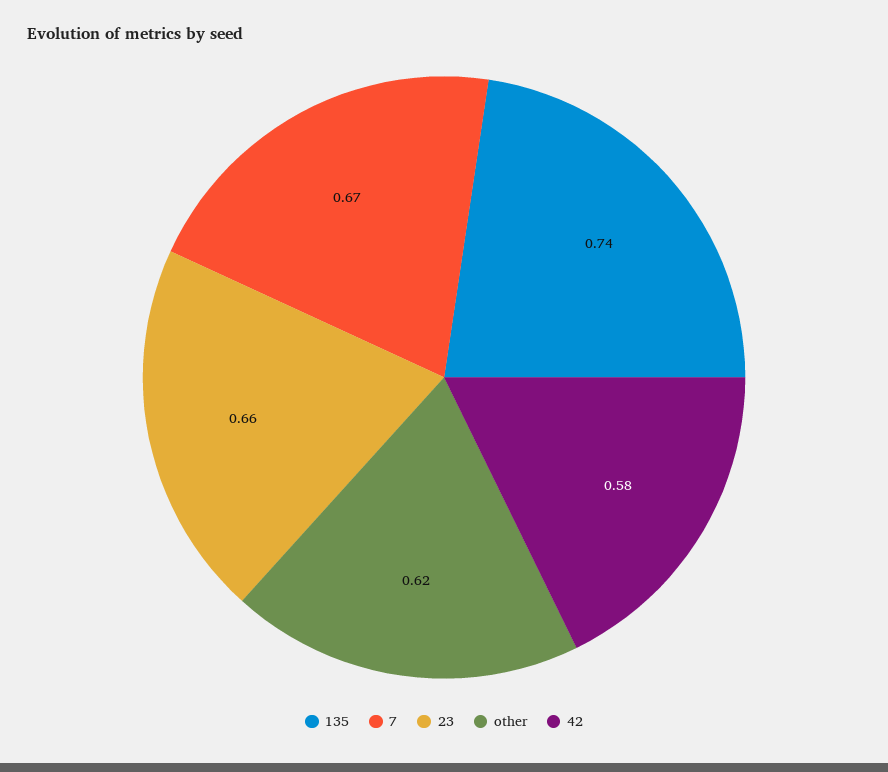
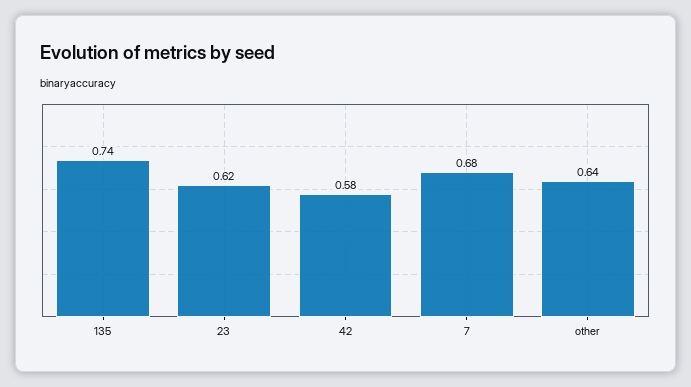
7: 0.67 -> 0.68
23: 0.66 -> 0.62
other: 0.62 -> 0.64

